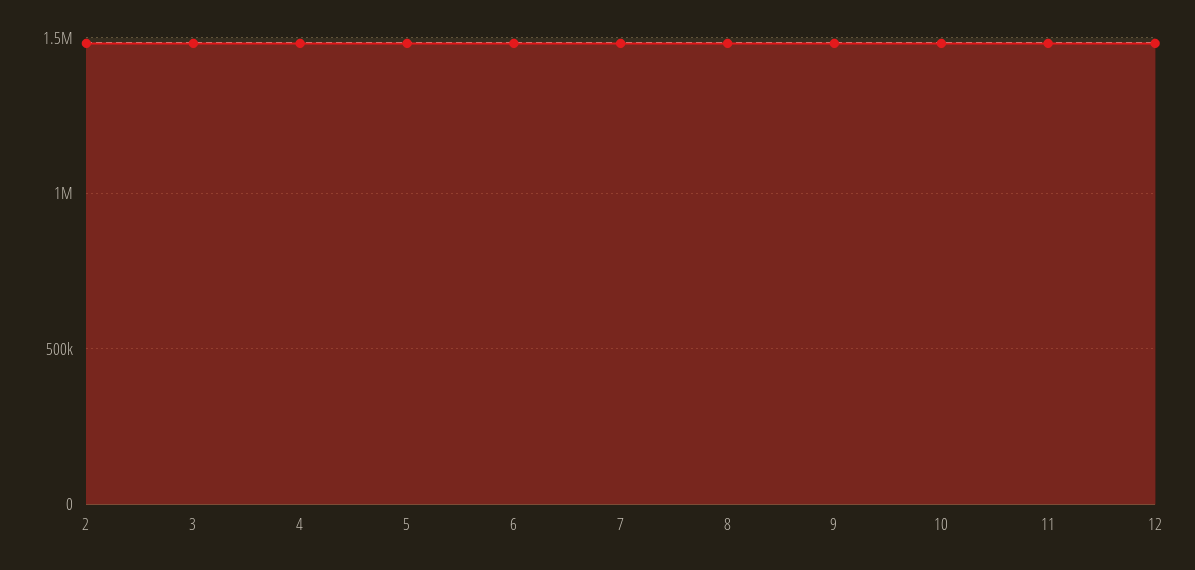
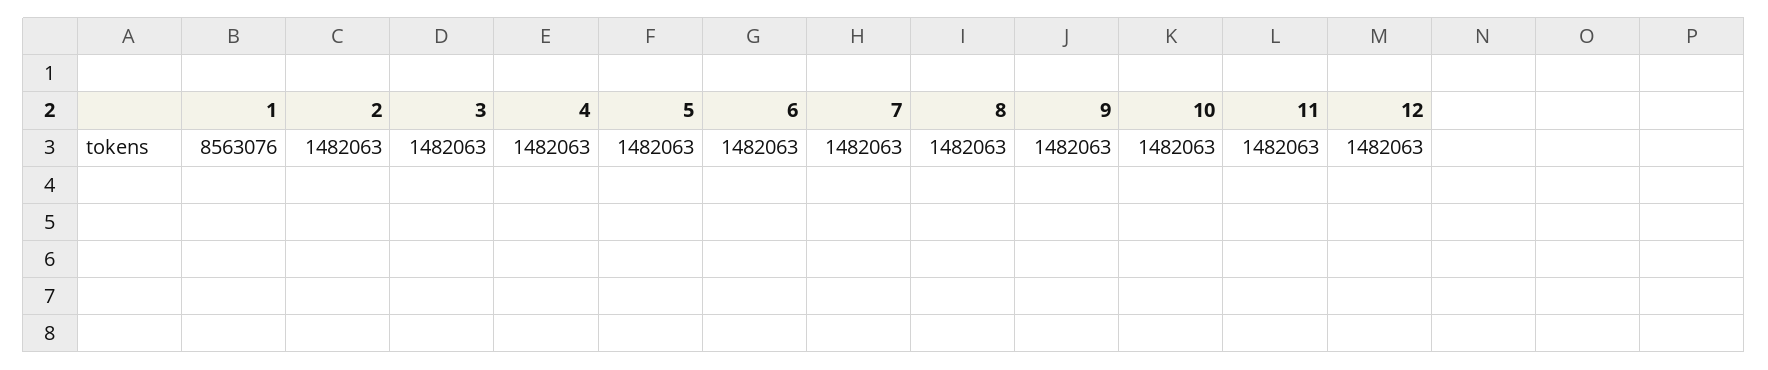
1: none -> 8563076

